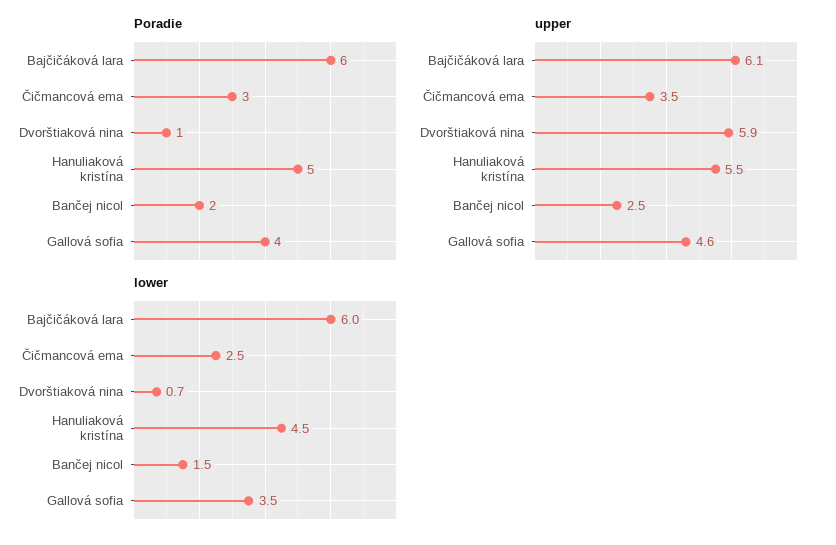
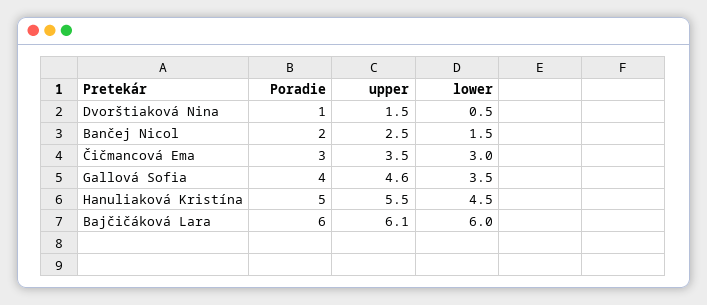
upper, Dvorštiaková nina: 5.9 -> 1.5
lower, Čičmancová ema: 2.5 -> 3
lower, Dvorštiaková nina: 0.7 -> 0.5

